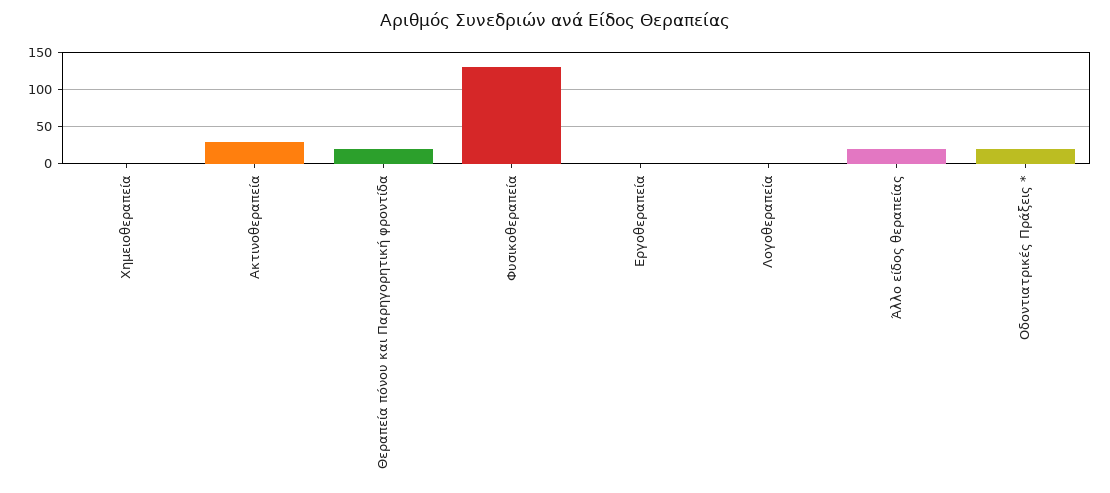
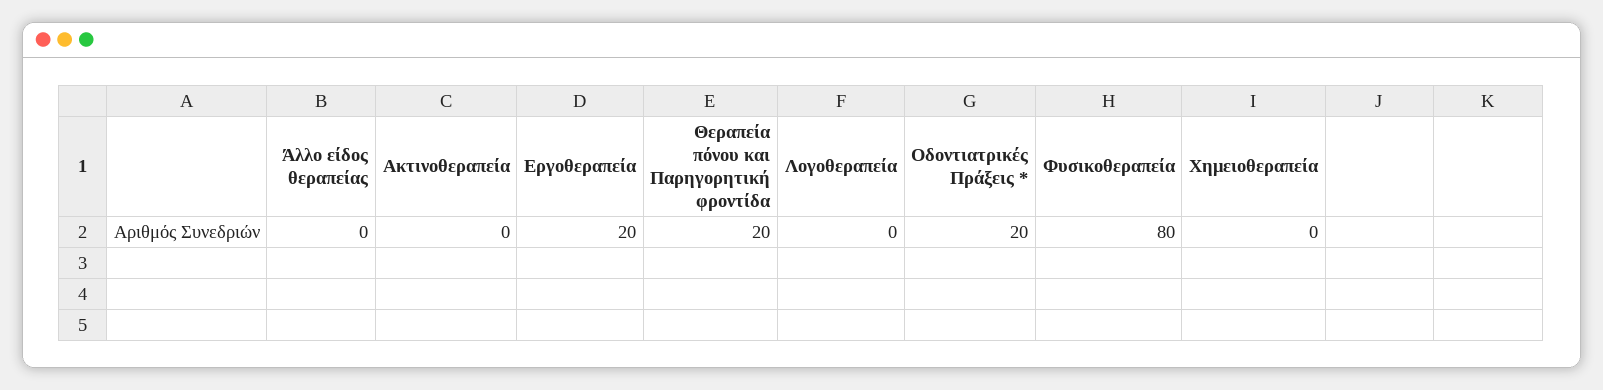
Ακτινοθεραπεία: 30 -> 0
Φυσικοθεραπεία: 130 -> 80
Εργοθεραπεία: 0 -> 20
Άλλο είδος θεραπείας: 20 -> 0

